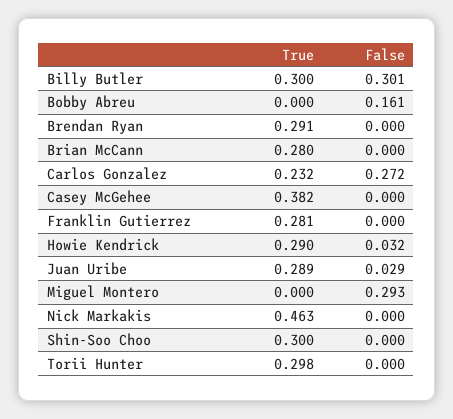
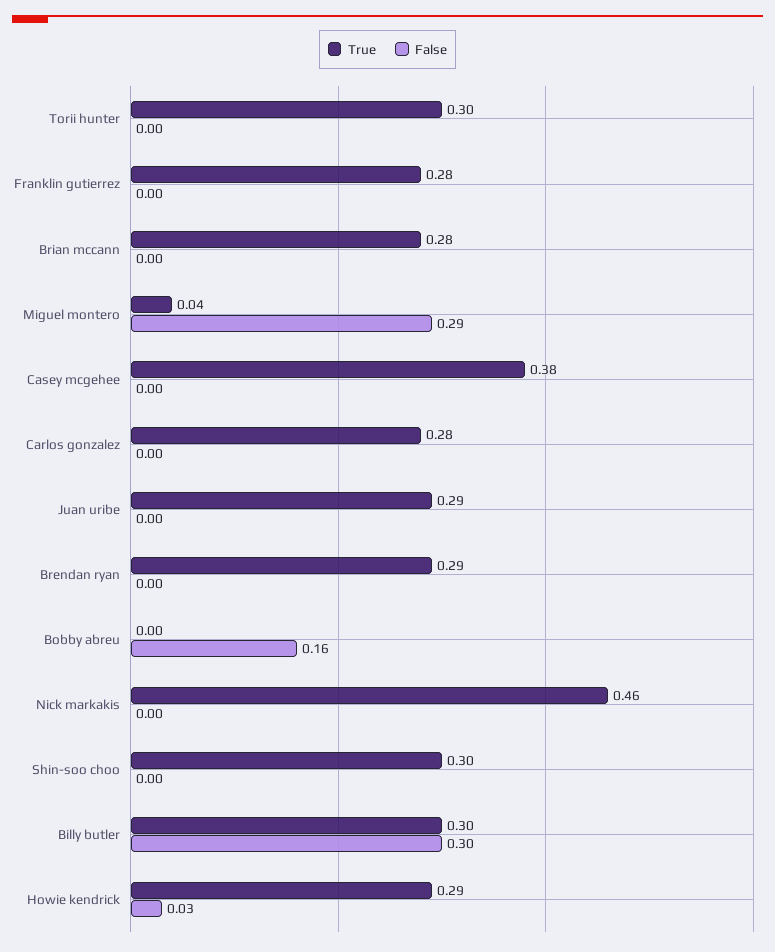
True, Carlos Gonzalez: 0.232 -> 0.28
False, Carlos Gonzalez: 0.272 -> 0
False, Juan Uribe: 0.029 -> 0
True, Miguel Montero: 0 -> 0.04

